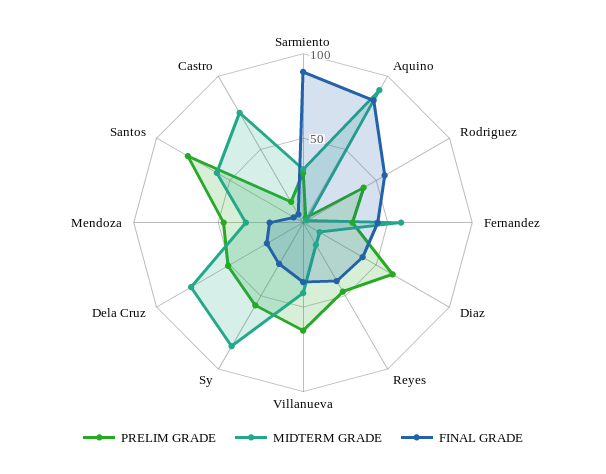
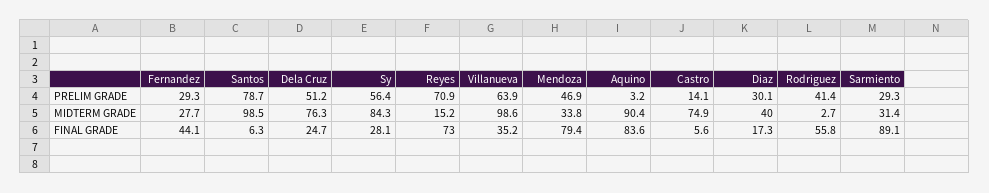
MIDTERM GRADE, Fernandez: 60 -> 27.7
PRELIM GRADE, Diaz: 60 -> 30.1
MIDTERM GRADE, Diaz: 10 -> 40
FINAL GRADE, Diaz: 40 -> 17.3
PRELIM GRADE, Reyes: 50 -> 70.9
FINAL GRADE, Reyes: 40 -> 73
MIDTERM GRADE, Villanueva: 40 -> 98.6
FINAL GRADE, Mendoza: 20 -> 79.4
MIDTERM GRADE, Santos: 60 -> 98.5

